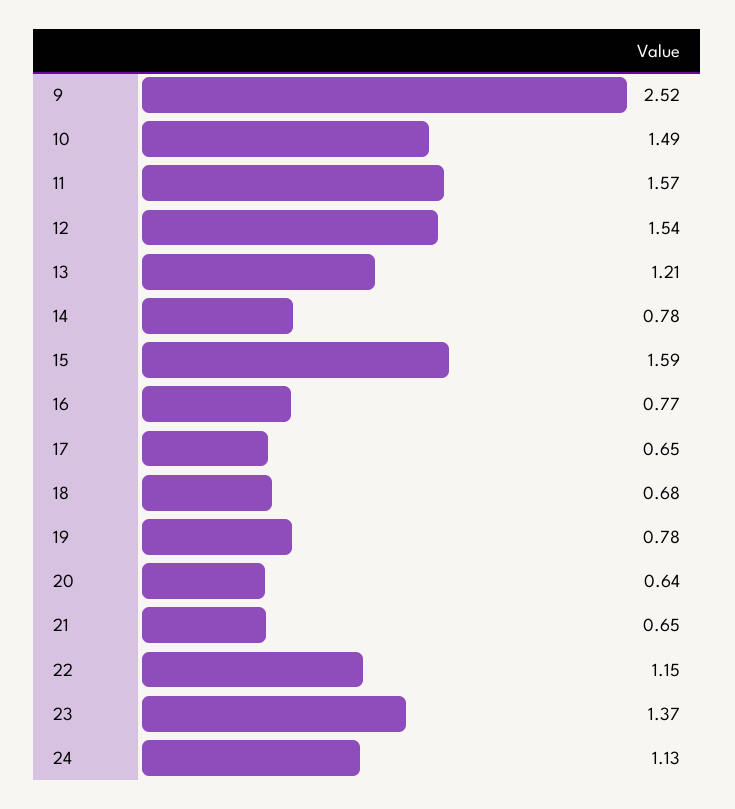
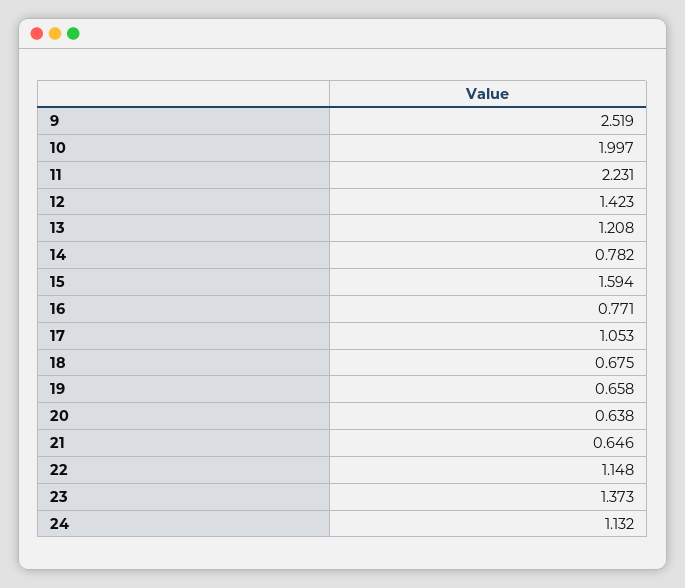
10: 1.49 -> 1.997
11: 1.57 -> 2.231
12: 1.54 -> 1.423
17: 0.65 -> 1.053
19: 0.78 -> 0.658

